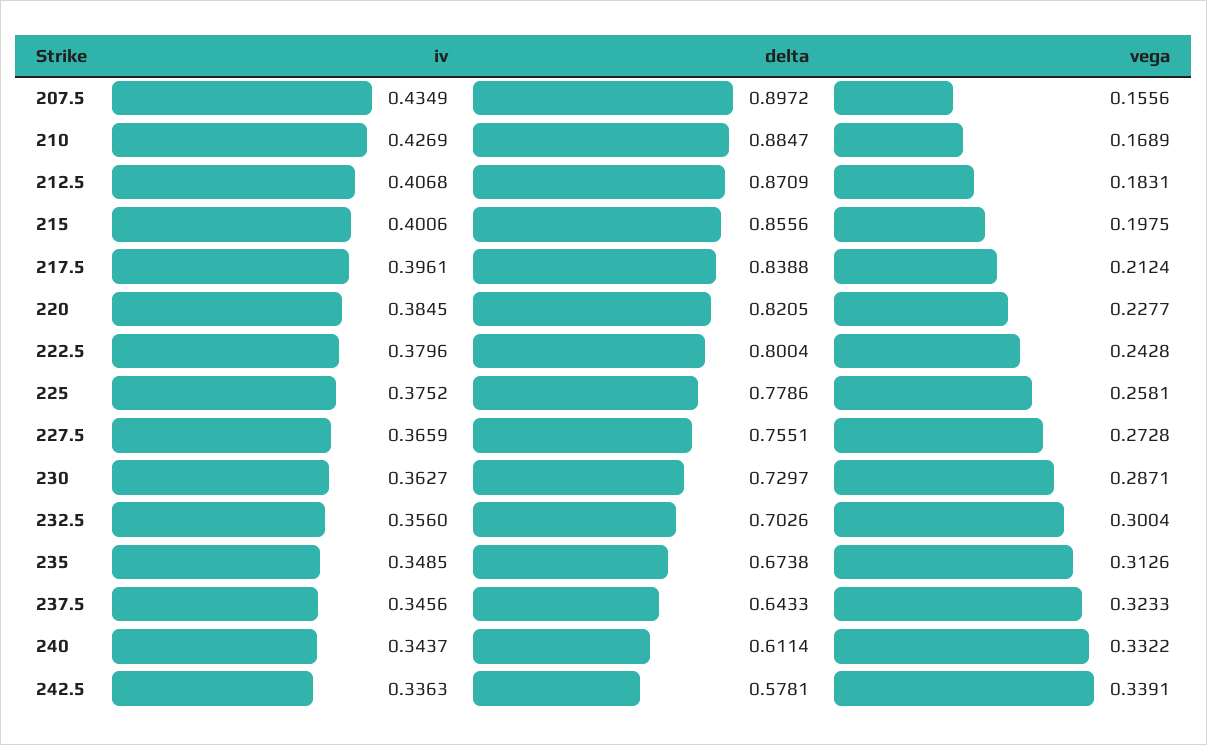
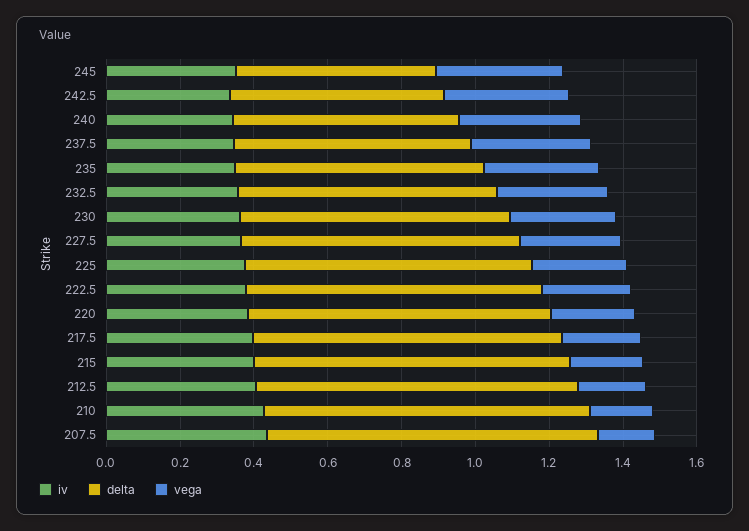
iv, 245: none -> 0.35
delta, 245: none -> 0.55
vega, 245: none -> 0.35

